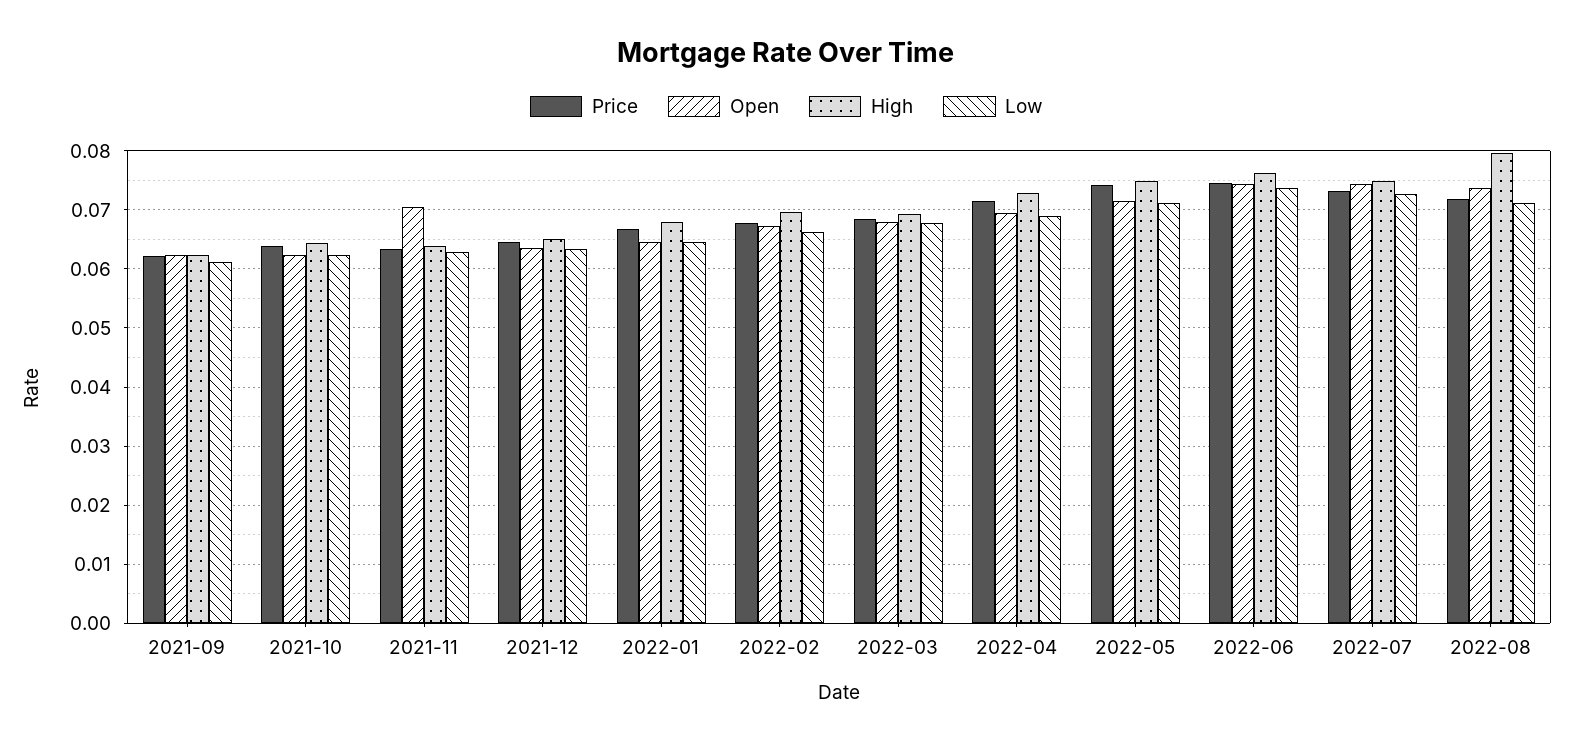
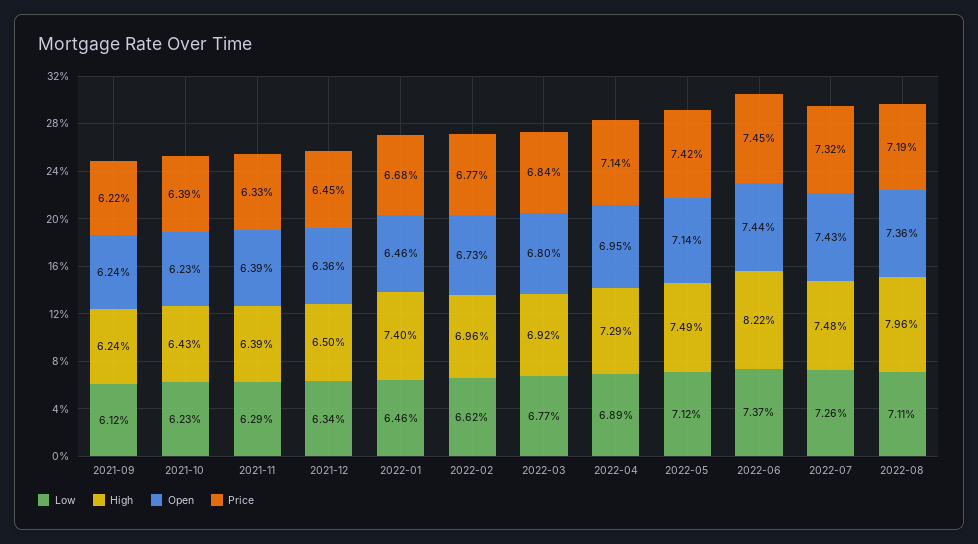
Open, 2021-11: 0.07 -> 0.0639
High, 2022-01: 0.068 -> 0.074
High, 2022-06: 0.076 -> 0.0822

